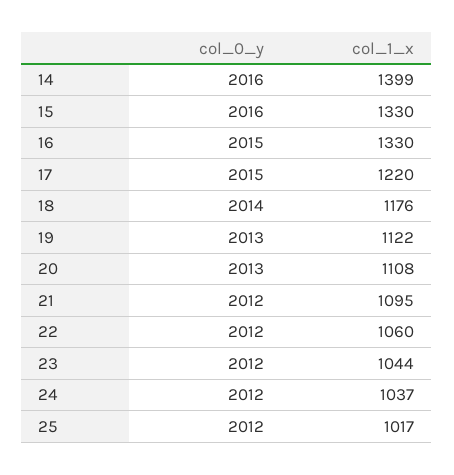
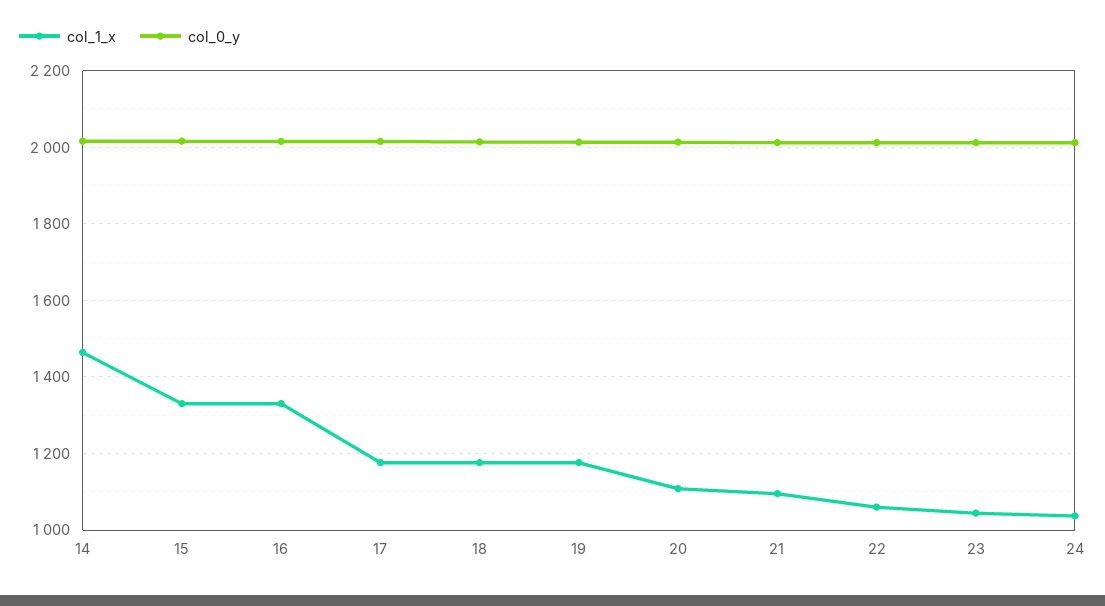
col_1_x, 14: 1399 -> 1460
col_1_x, 17: 1220 -> 1180
col_1_x, 19: 1122 -> 1180
col_0_y, 25: 2012 -> none
col_1_x, 25: 1017 -> none

